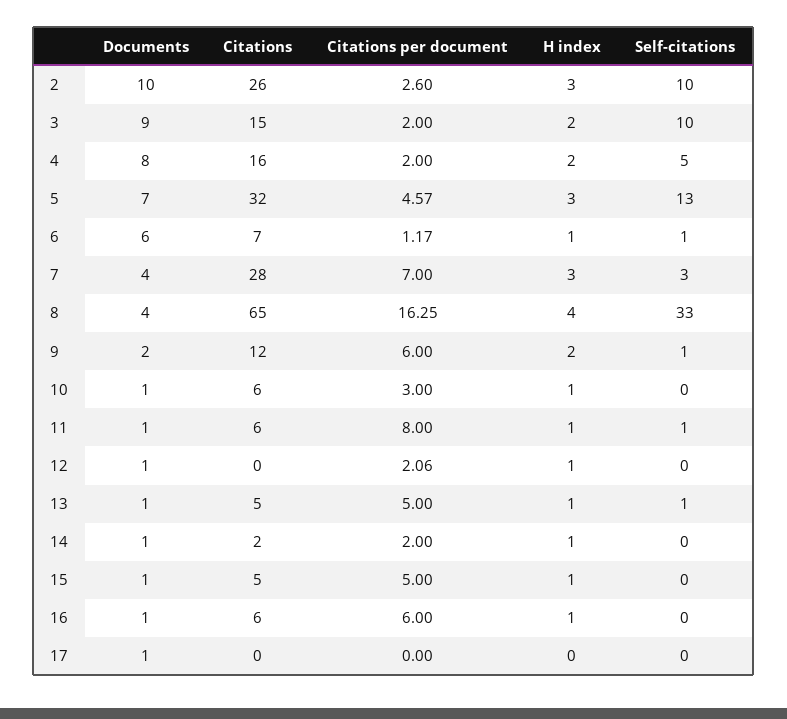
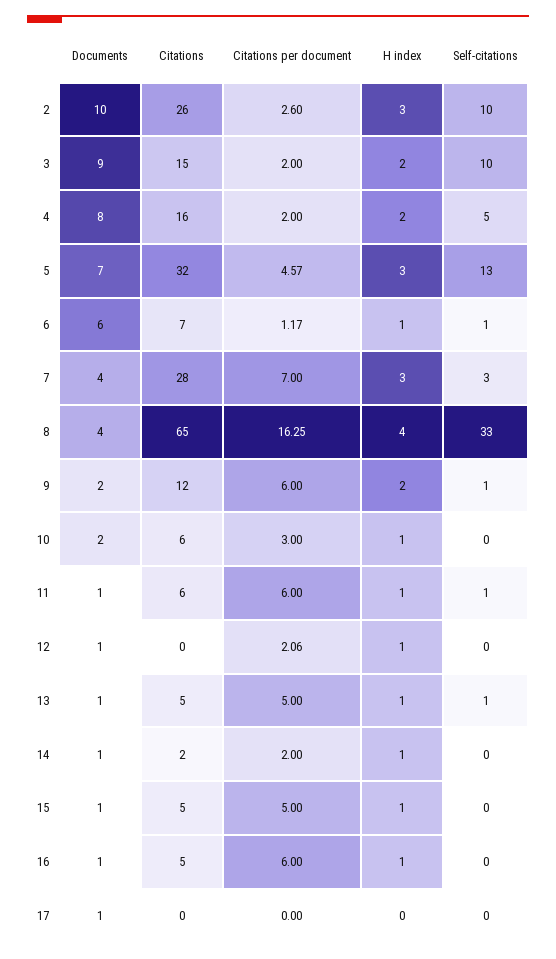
Documents, 10: 1 -> 2
Citations per document, 11: 8 -> 6
Citations, 16: 6 -> 5

